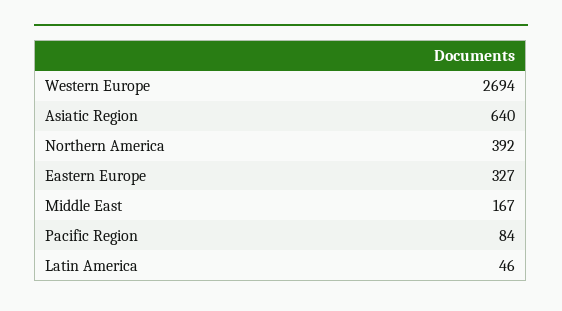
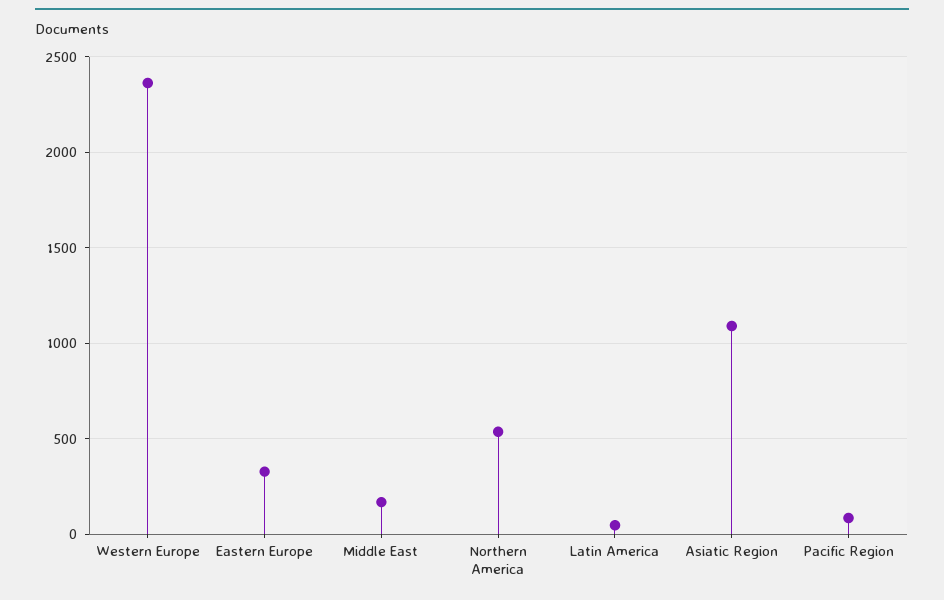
Western Europe: 2694 -> 2350
Asiatic Region: 640 -> 1100
Northern America: 392 -> 550

